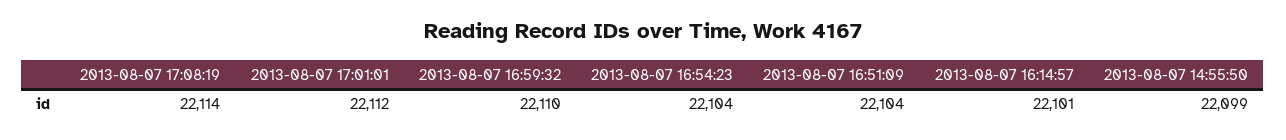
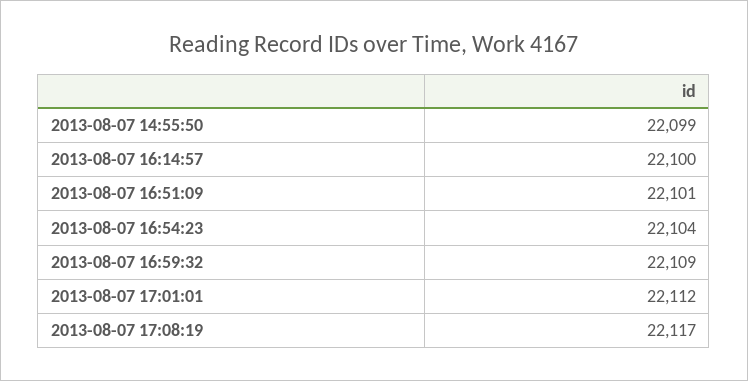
2013-08-07 17:08:19: 22114 -> 22117
2013-08-07 16:59:32: 22110 -> 22109
2013-08-07 16:51:09: 22104 -> 22101
2013-08-07 16:14:57: 22101 -> 22100

